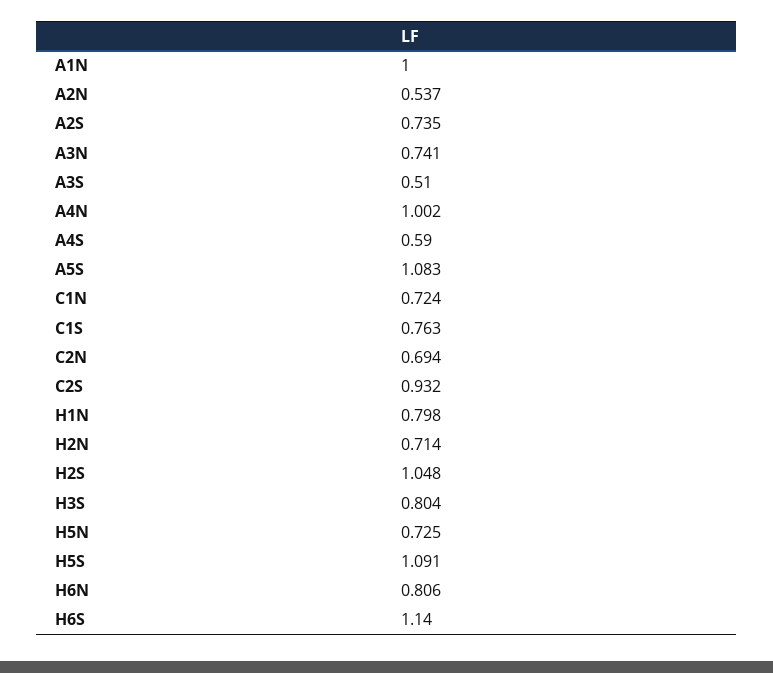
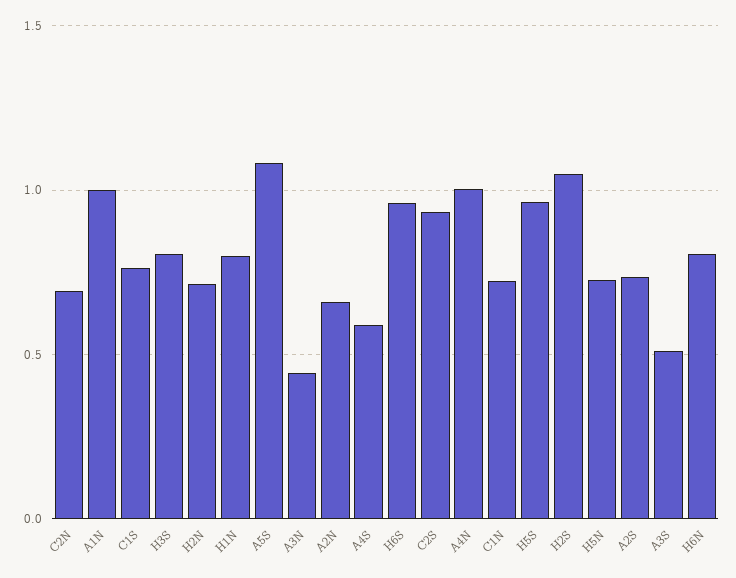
A2N: 0.537 -> 0.65
A3N: 0.741 -> 0.45
H5S: 1.091 -> 0.95
H6S: 1.14 -> 0.95

